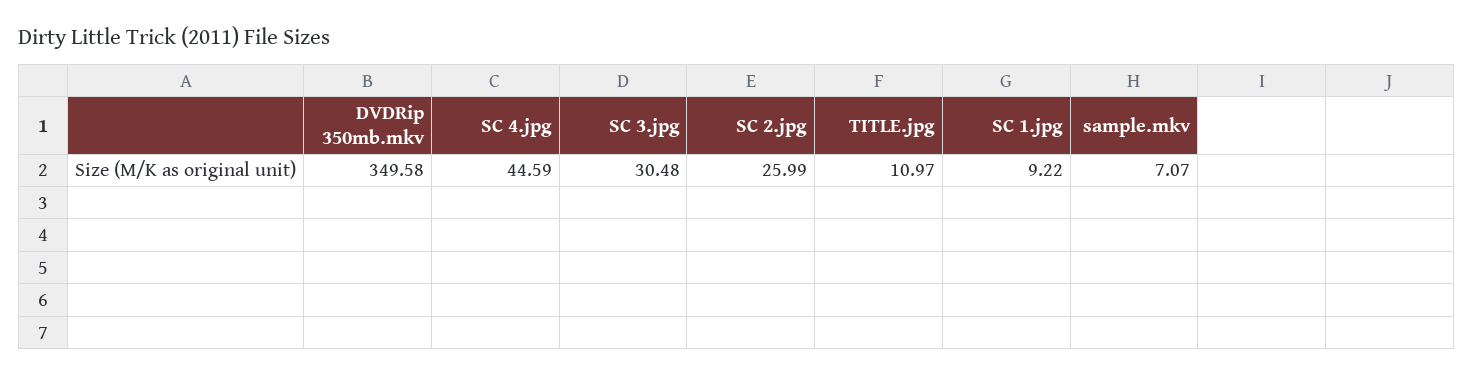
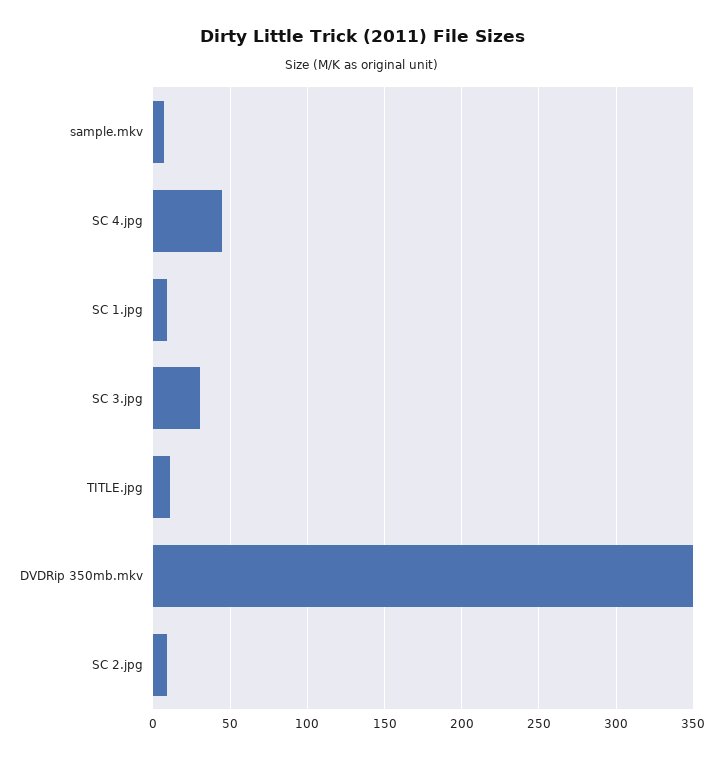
SC 2.jpg: 25.99 -> 10

